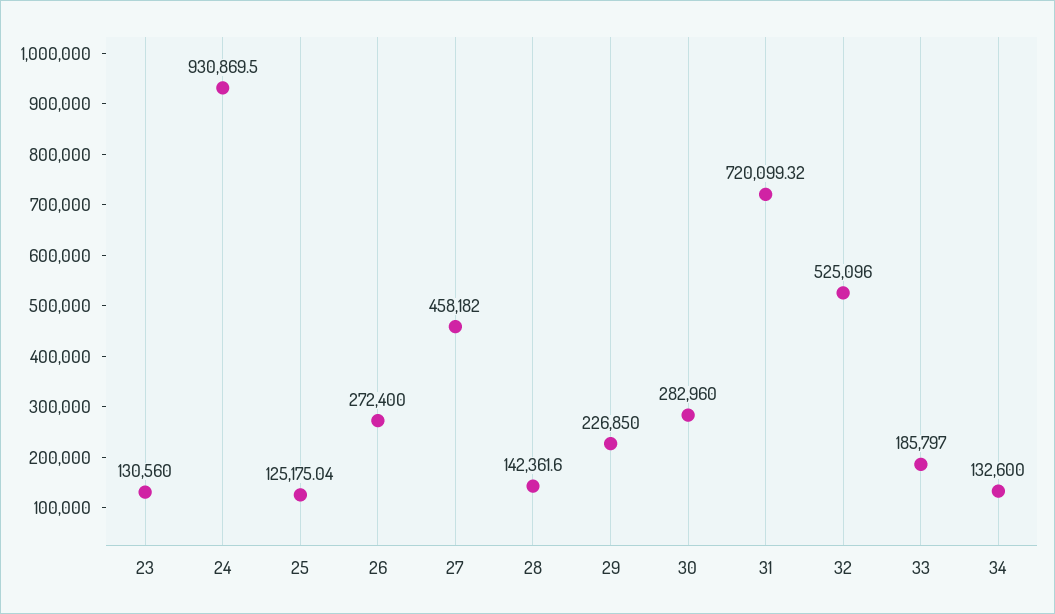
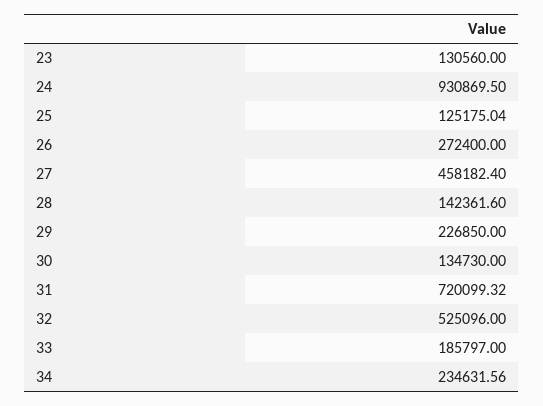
27: 458182 -> 458182.4
30: 282960 -> 134730
34: 132600 -> 234631.56

